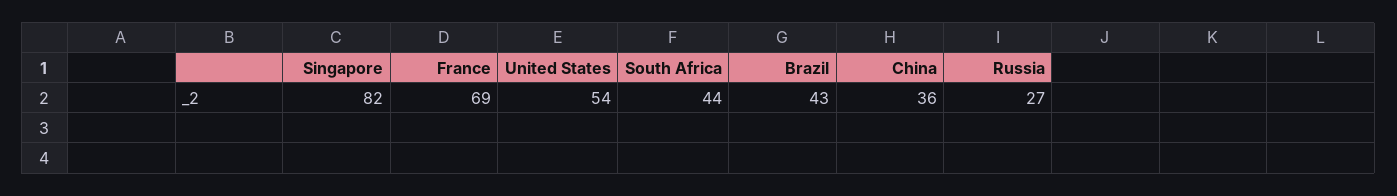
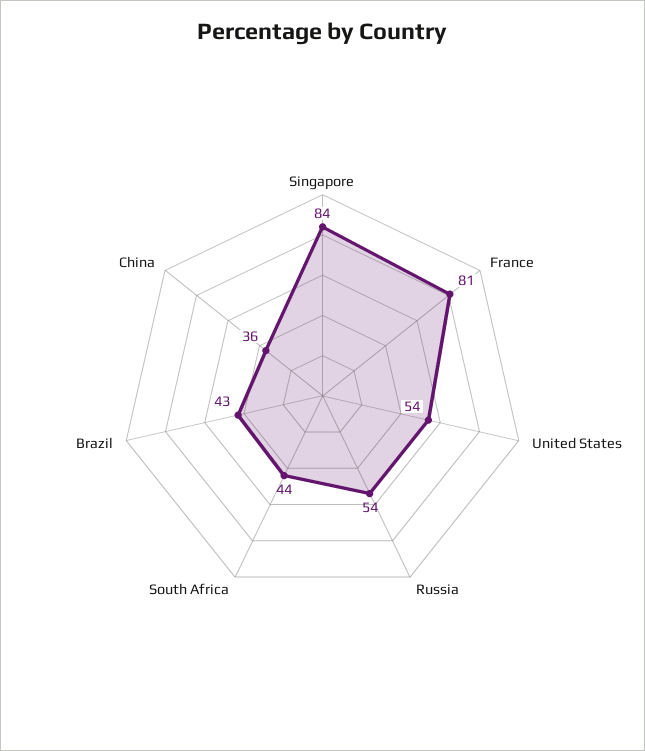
Singapore: 82 -> 84
France: 69 -> 81
Russia: 27 -> 54

